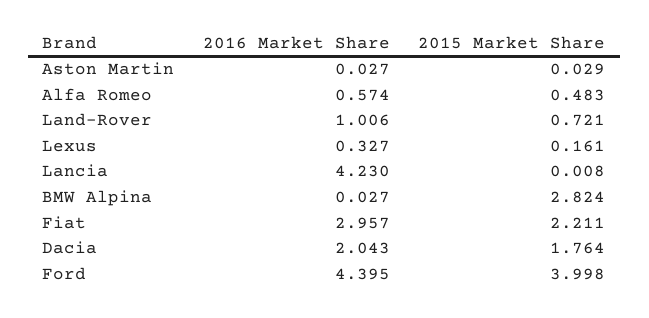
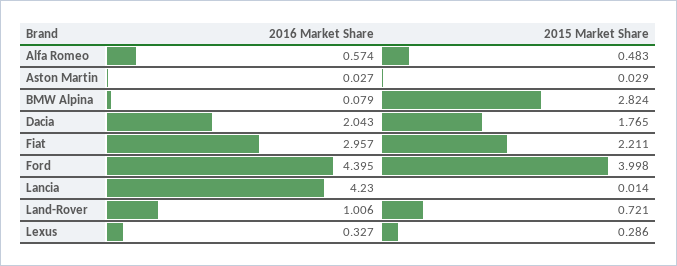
2015 Market Share, Lexus: 0.161 -> 0.286
2015 Market Share, Lancia: 0.008 -> 0.014
2016 Market Share, BMW Alpina: 0.027 -> 0.079
2015 Market Share, Dacia: 1.764 -> 1.765

